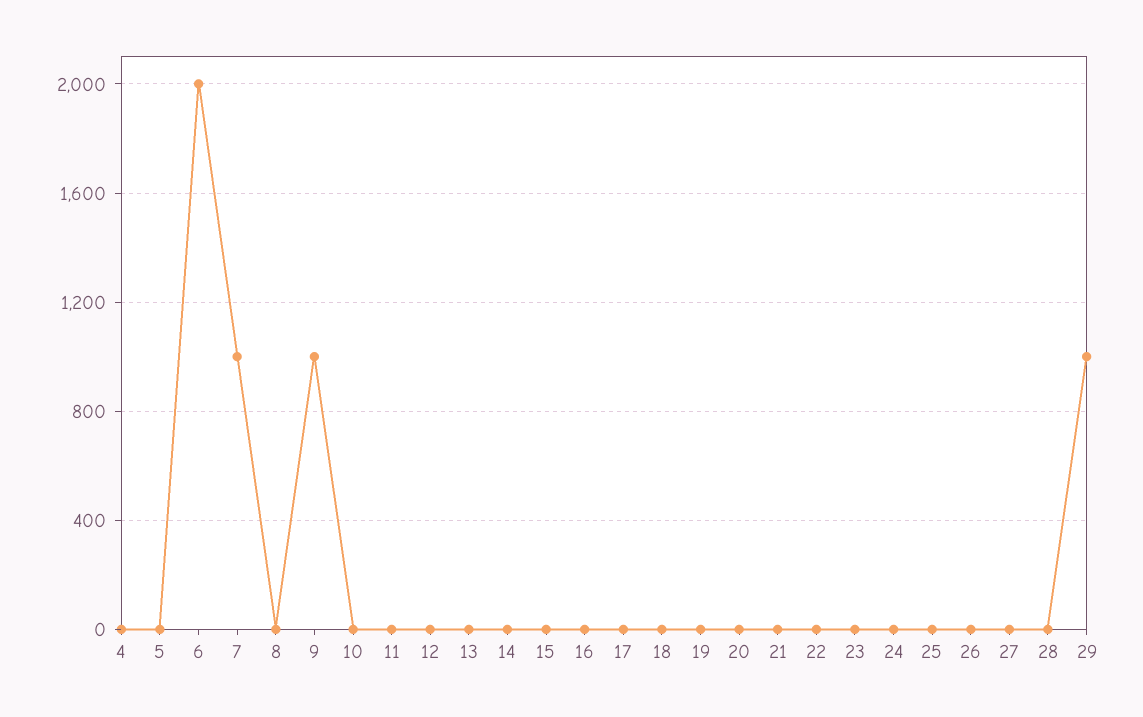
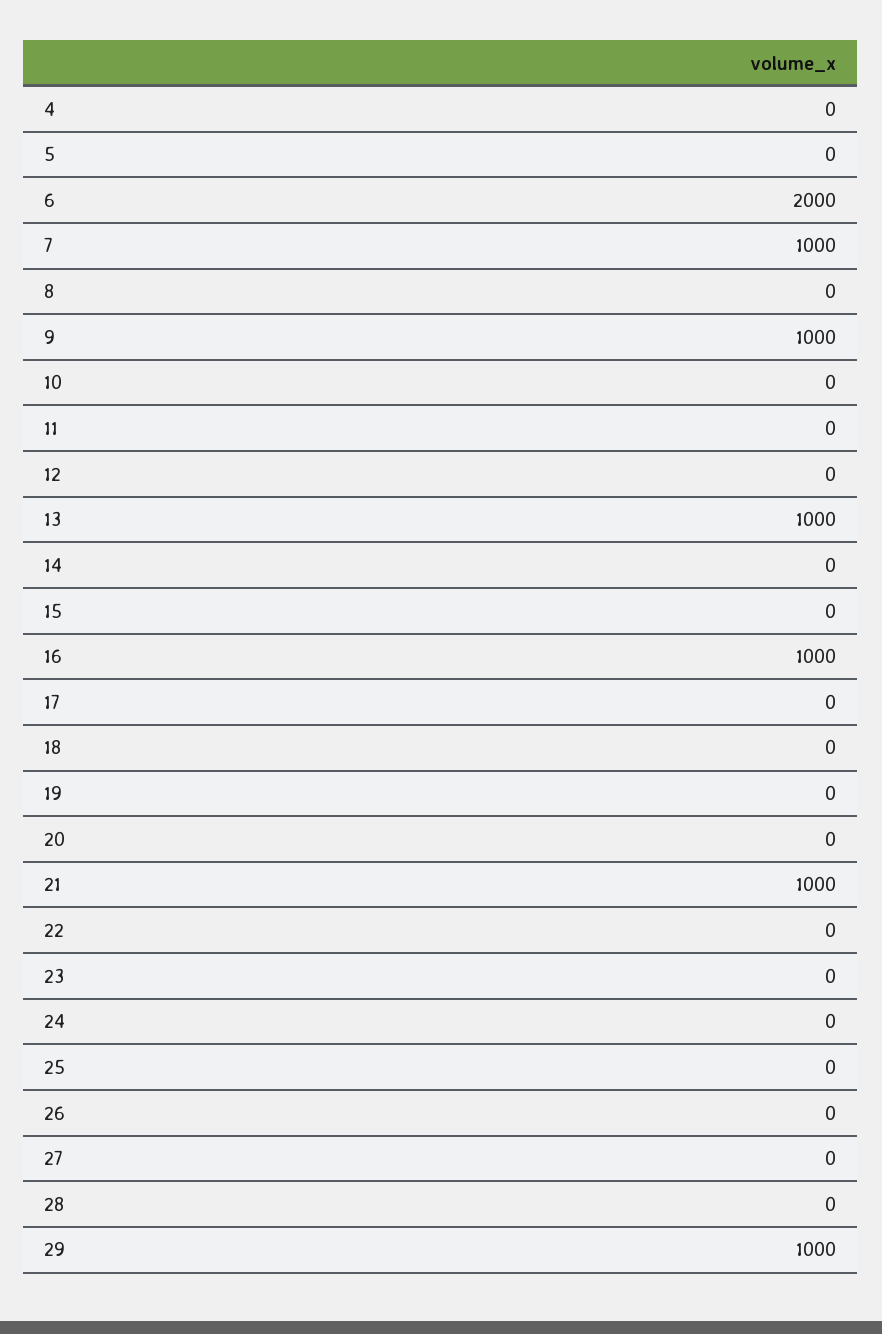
13: 0 -> 1000
16: 0 -> 1000
21: 0 -> 1000

